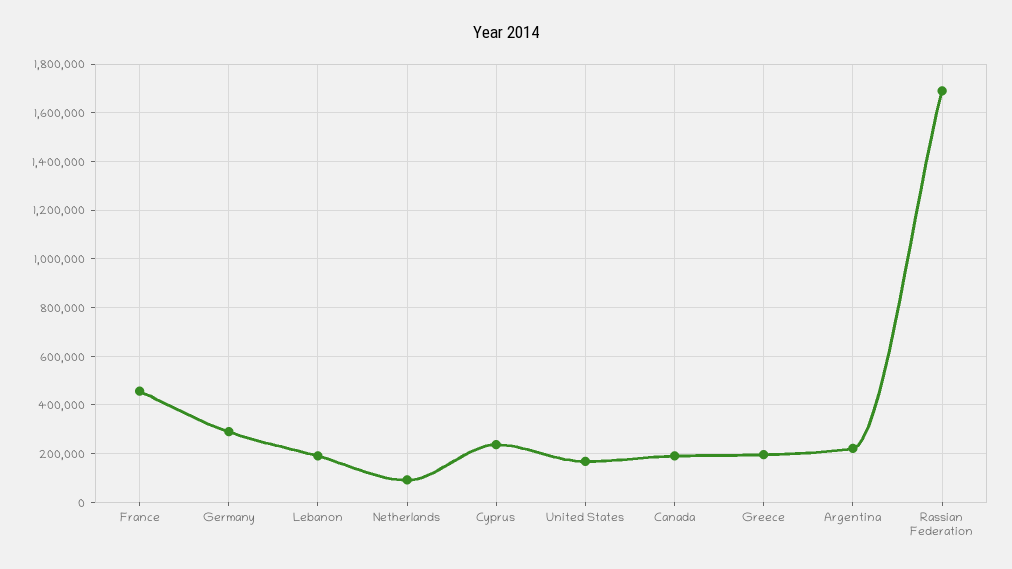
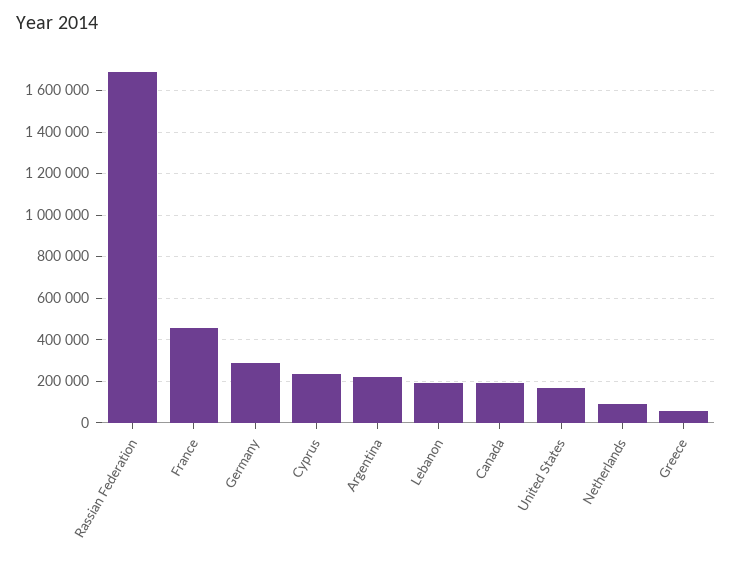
Greece: 200000 -> 50000

